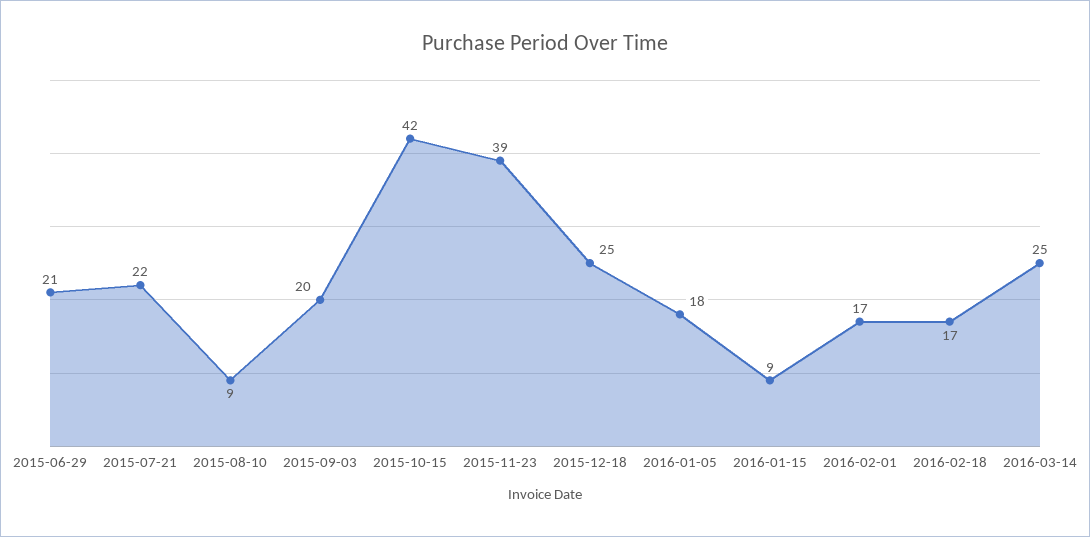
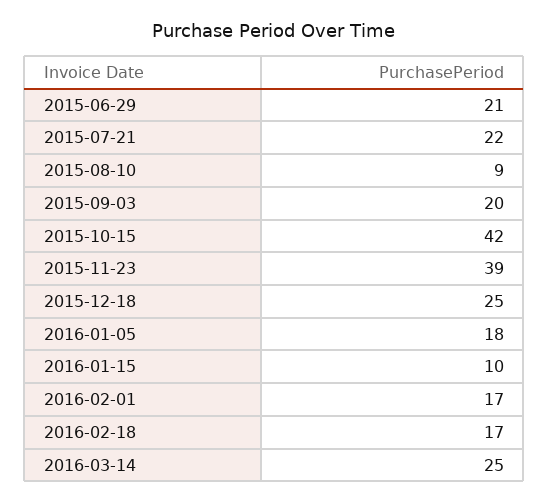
2016-01-15: 9 -> 10

